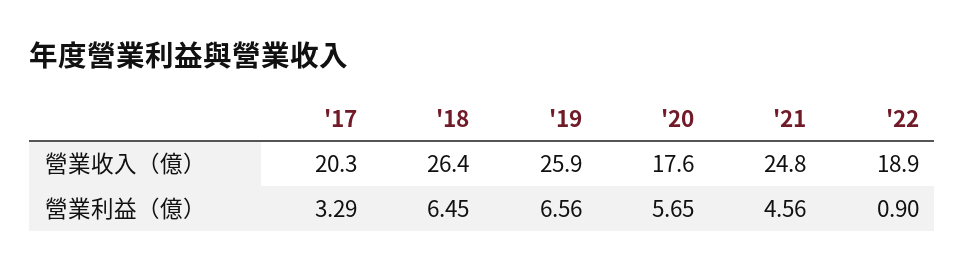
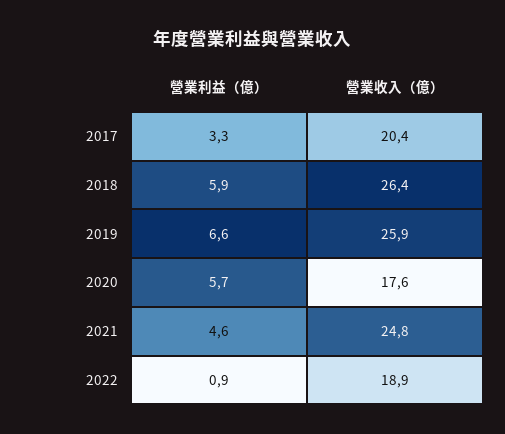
'17, 營業收入（億）: 20.3 -> 20.4
'18, 營業利益（億）: 6.45 -> 5.9

